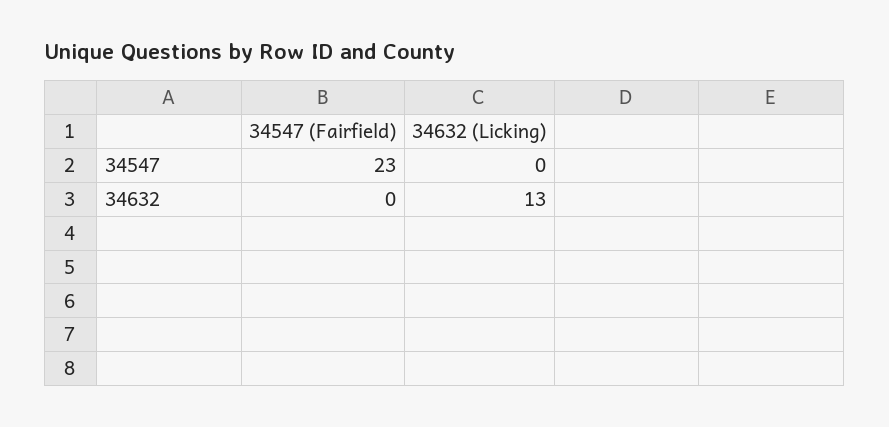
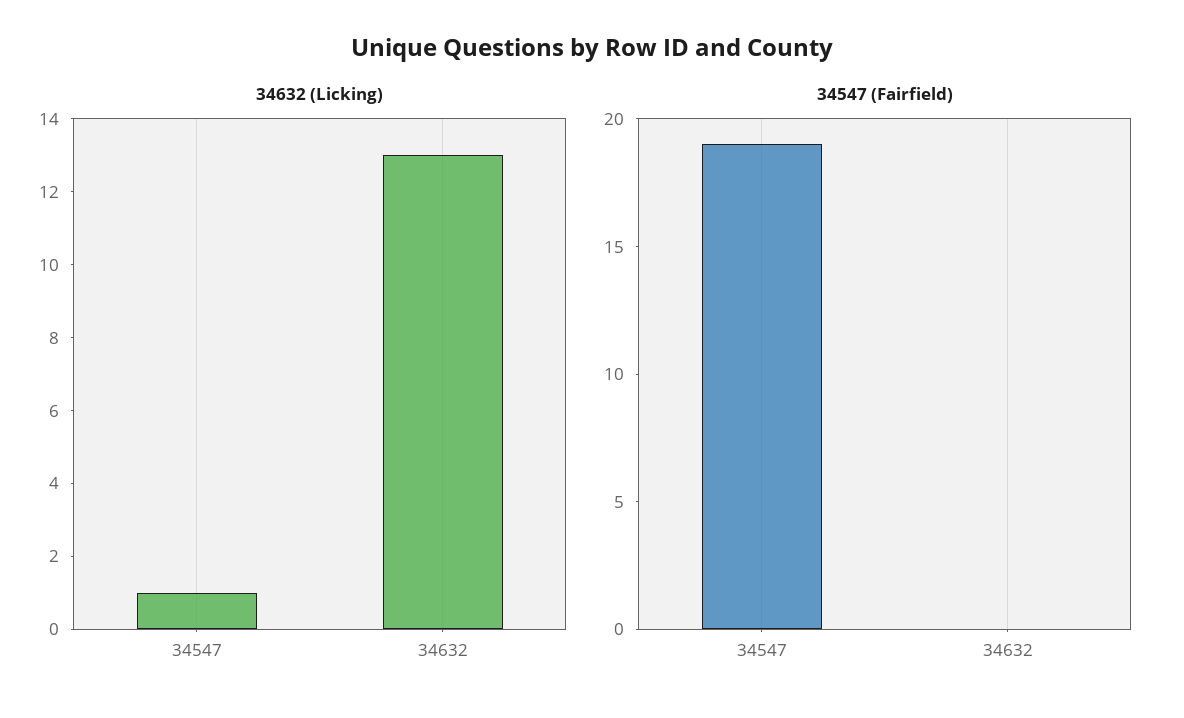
34547 (Fairfield), 34547: 23 -> 19
34632 (Licking), 34547: 0 -> 1

